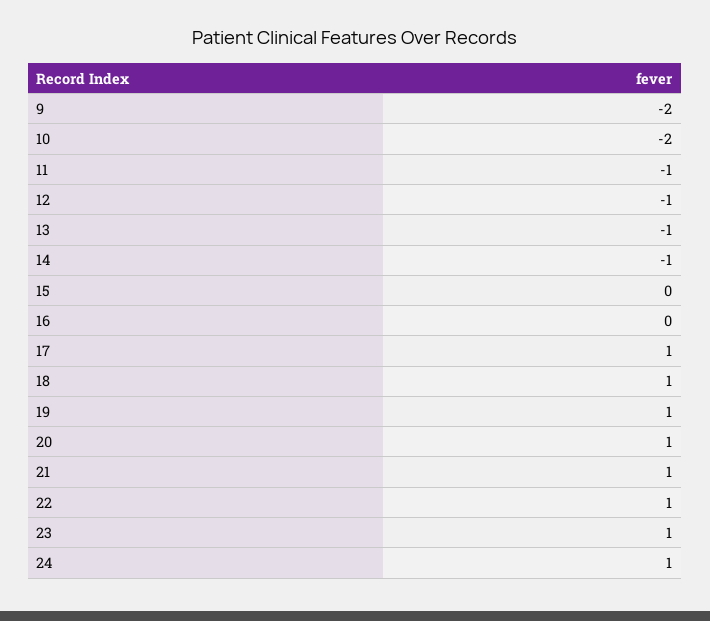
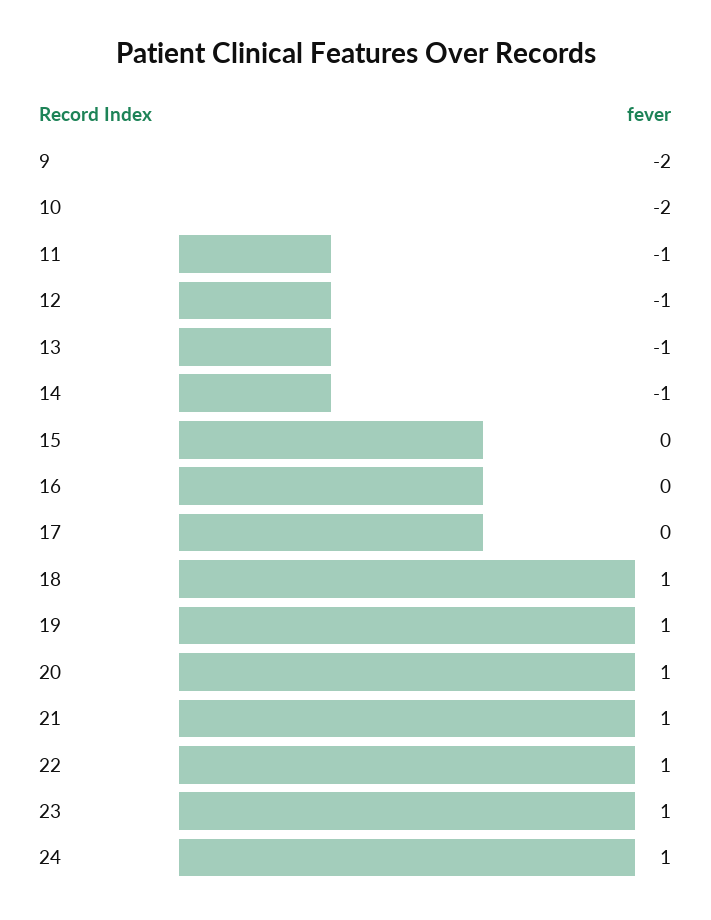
17: 1 -> 0

